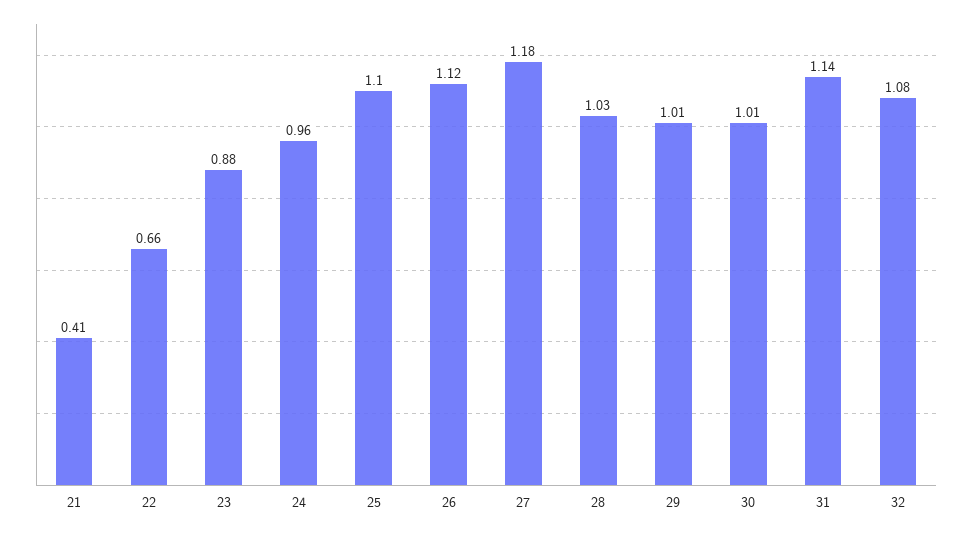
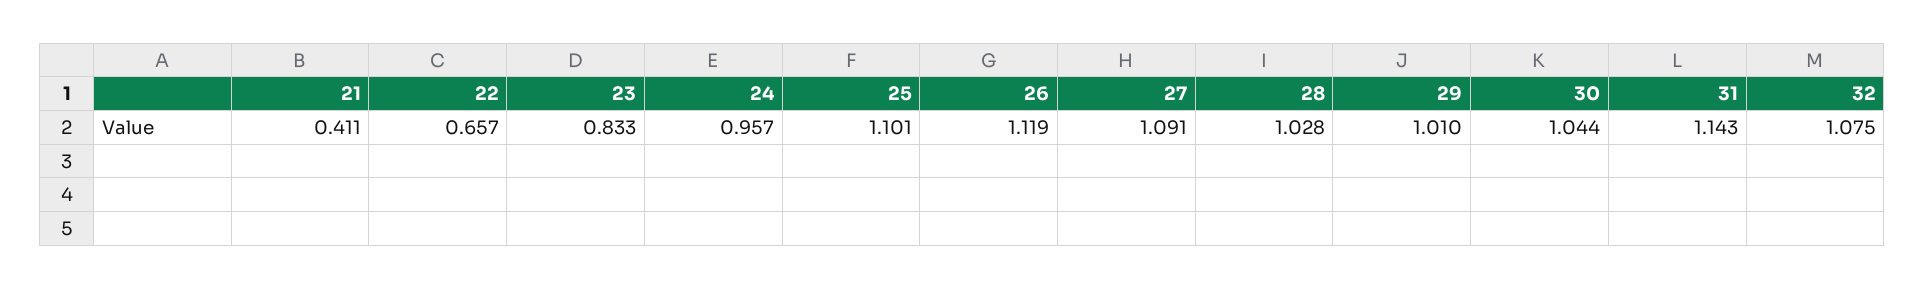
23: 0.88 -> 0.833
27: 1.18 -> 1.091
30: 1.01 -> 1.044

